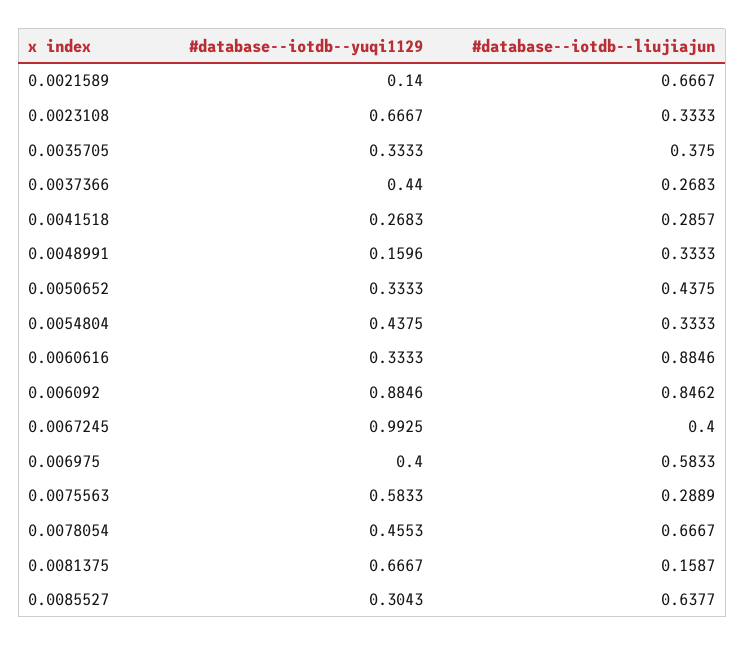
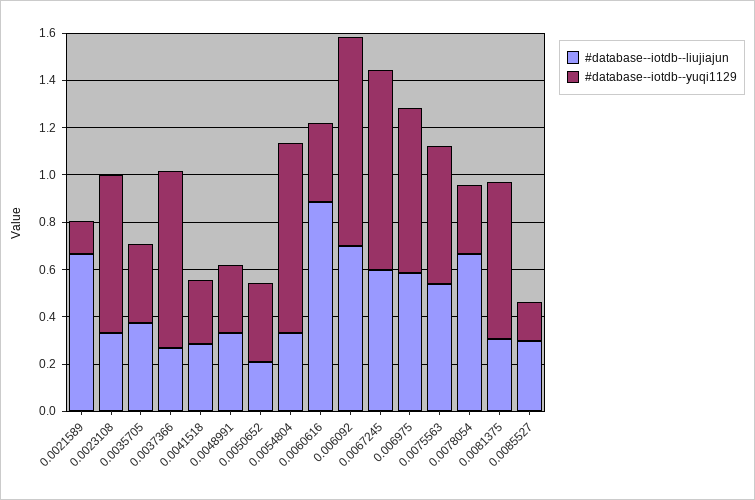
#database--iotdb--yuqi1129, 0.0037366: 0.44 -> 0.75
#database--iotdb--yuqi1129, 0.0048991: 0.1596 -> 0.3
#database--iotdb--liujiajun, 0.0050652: 0.4375 -> 0.2
#database--iotdb--yuqi1129, 0.0054804: 0.4375 -> 0.8
#database--iotdb--liujiajun, 0.006092: 0.8462 -> 0.7
#database--iotdb--yuqi1129, 0.0067245: 0.9925 -> 0.85
#database--iotdb--liujiajun, 0.0067245: 0.4 -> 0.6
#database--iotdb--yuqi1129, 0.006975: 0.4 -> 0.7
#database--iotdb--liujiajun, 0.0075563: 0.2889 -> 0.55
#database--iotdb--yuqi1129, 0.0078054: 0.4553 -> 0.3
#database--iotdb--liujiajun, 0.0081375: 0.1587 -> 0.3
#database--iotdb--yuqi1129, 0.0085527: 0.3043 -> 0.15
#database--iotdb--liujiajun, 0.0085527: 0.6377 -> 0.3

